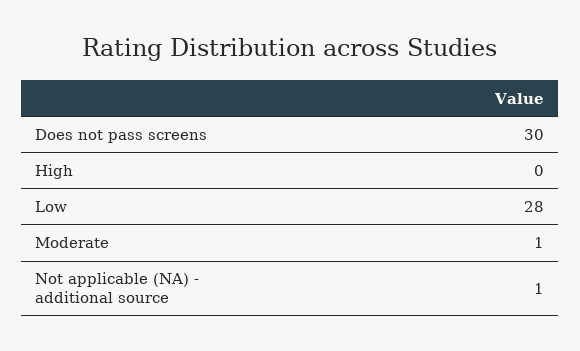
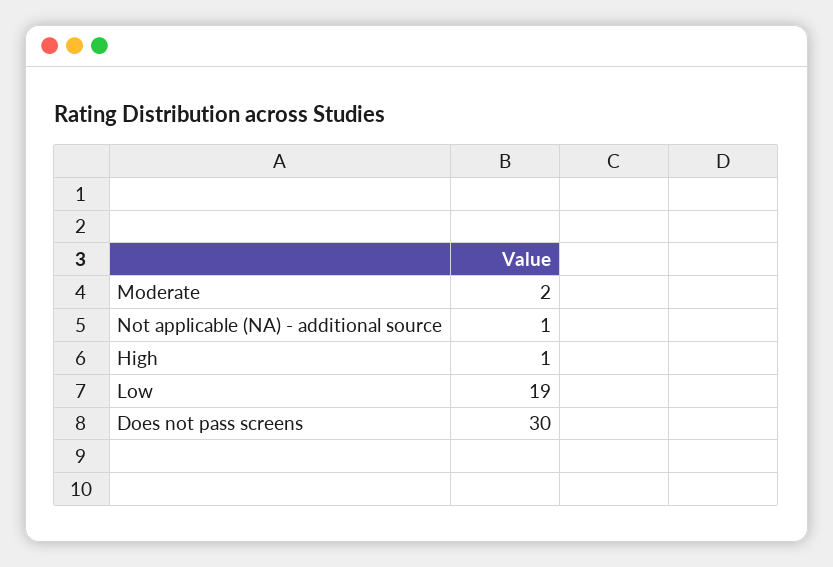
High: 0 -> 1
Low: 28 -> 19
Moderate: 1 -> 2

